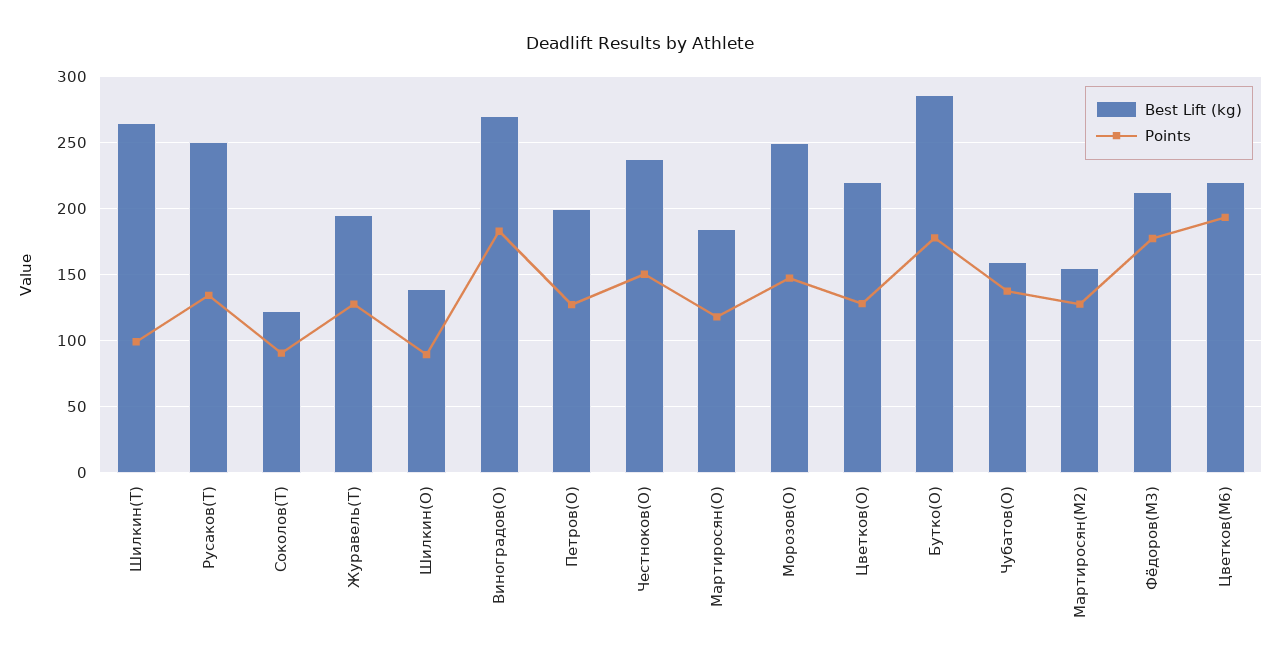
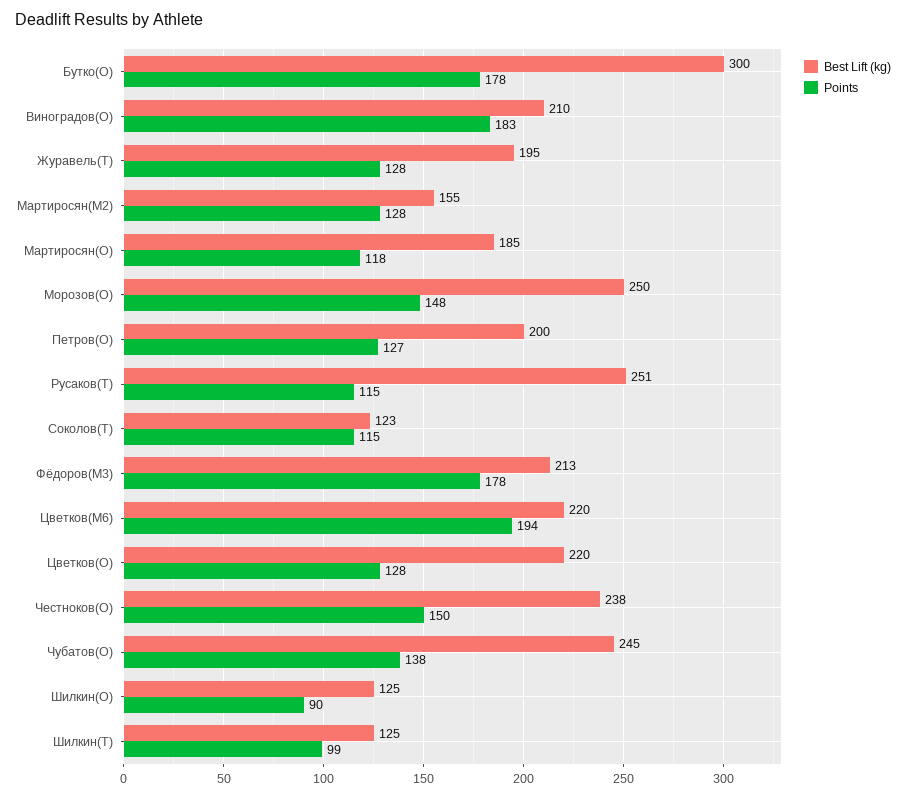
Best Lift (kg), Шилкин(T): 265 -> 125
Points, Русаков(T): 135 -> 115
Points, Соколов(T): 90 -> 115
Best Lift (kg), Шилкин(O): 140 -> 125
Best Lift (kg), Виноградов(O): 270 -> 210
Best Lift (kg), Бутко(O): 285 -> 300
Best Lift (kg), Чубатов(O): 160 -> 245

